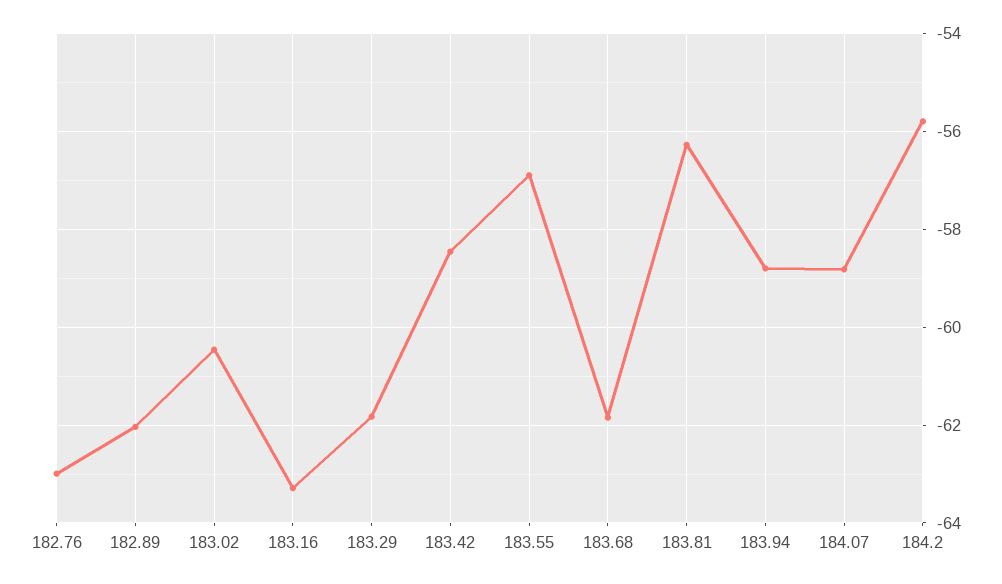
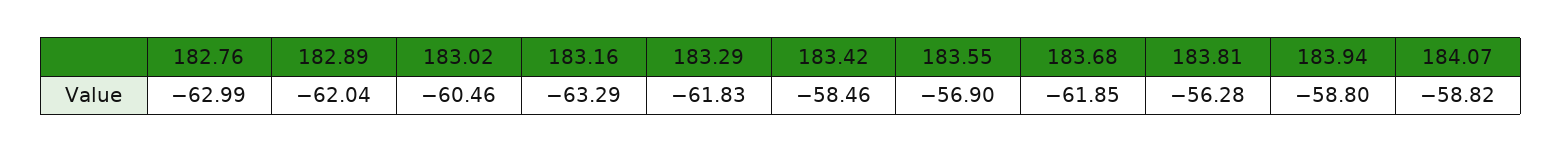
184.2: -55.8 -> none

